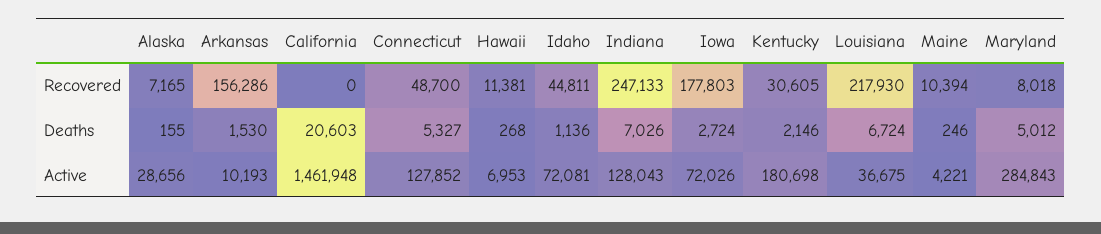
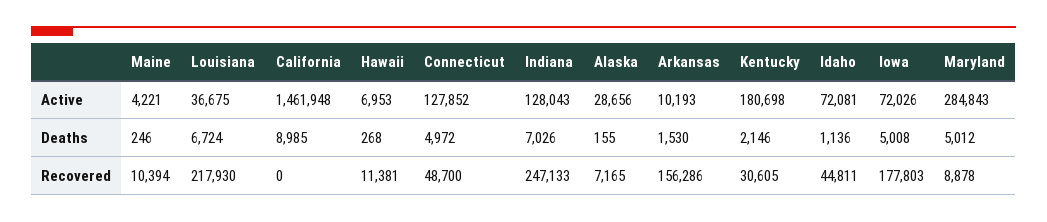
Maryland, Recovered: 8018 -> 8878
California, Deaths: 20603 -> 8985
Connecticut, Deaths: 5327 -> 4972
Iowa, Deaths: 2724 -> 5008

